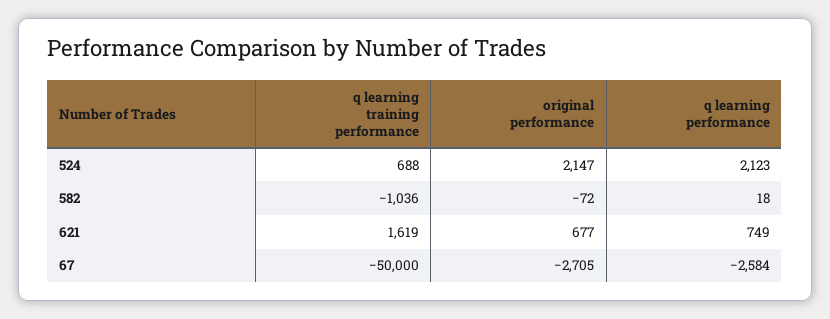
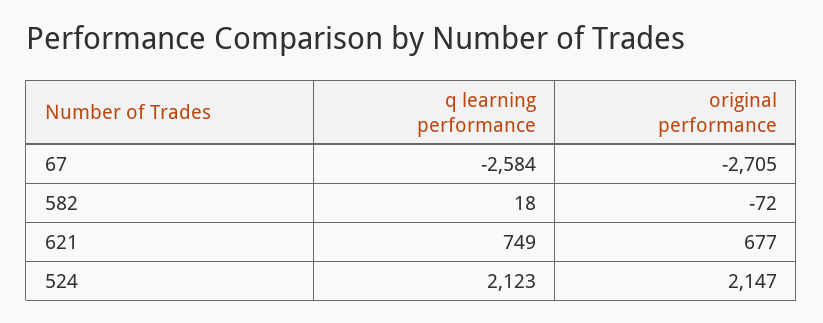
q learning training performance, 524: 688 -> none
q learning training performance, 582: -1036 -> none
q learning training performance, 621: 1619 -> none
q learning training performance, 67: -50000 -> none

